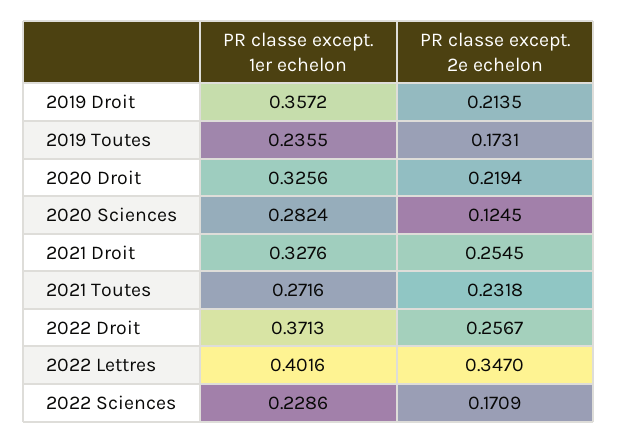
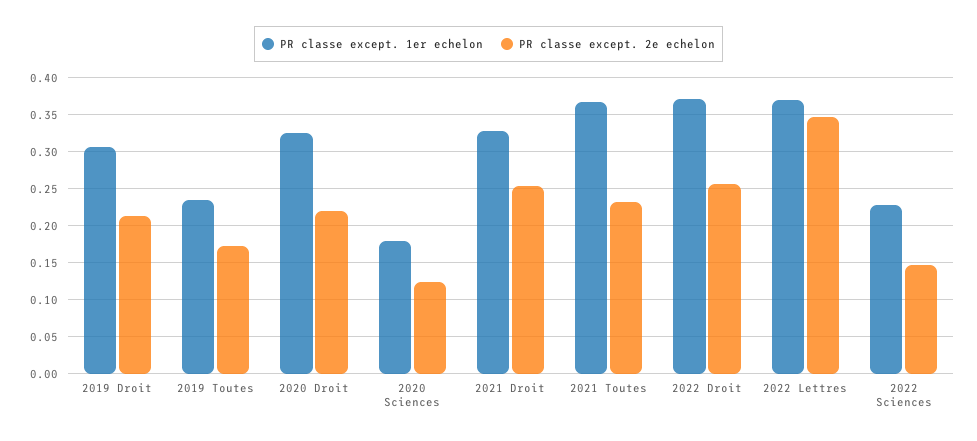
PR classe except. 1er echelon, 2019 Droit: 0.3572 -> 0.31
PR classe except. 1er echelon, 2020 Sciences: 0.2824 -> 0.18
PR classe except. 1er echelon, 2021 Toutes: 0.2716 -> 0.37
PR classe except. 1er echelon, 2022 Lettres: 0.4016 -> 0.37
PR classe except. 2e echelon, 2022 Sciences: 0.1709 -> 0.15

